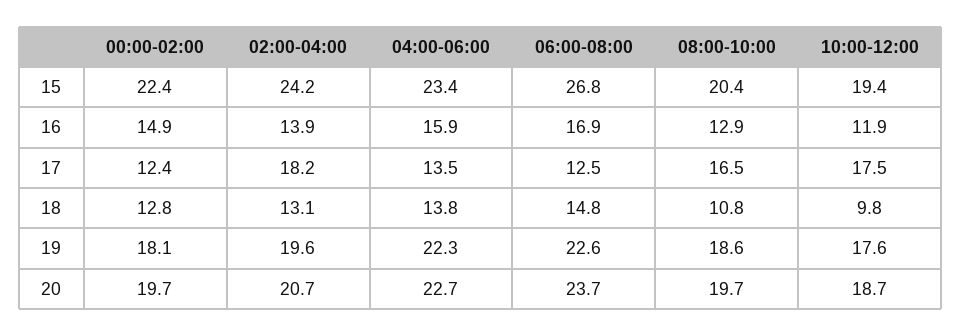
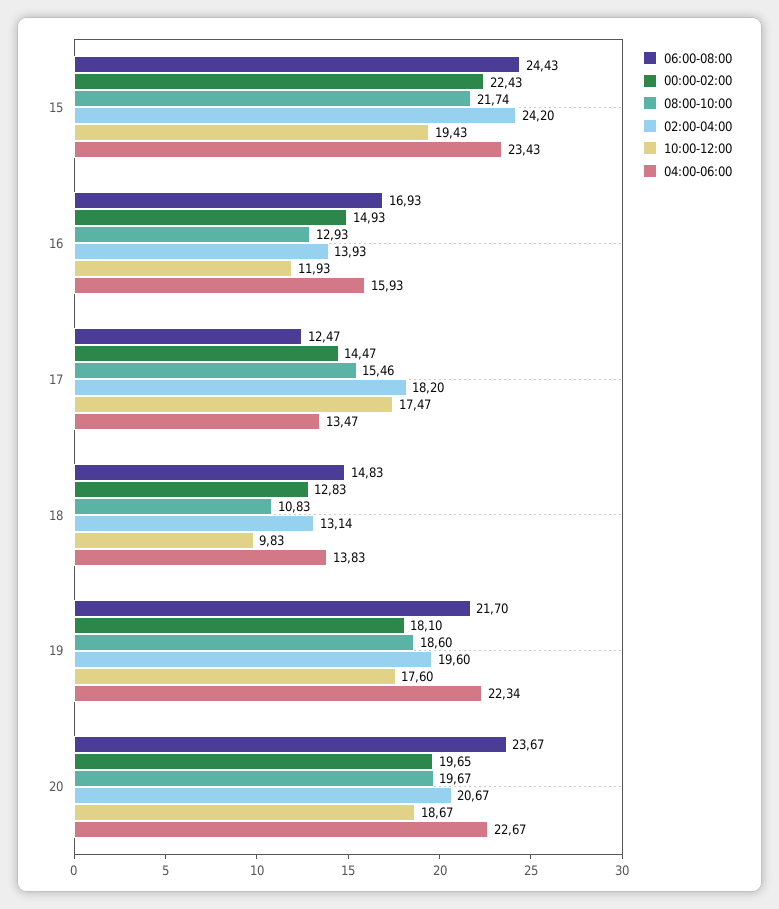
06:00-08:00, 15: 26.8 -> 24.43
08:00-10:00, 15: 20.4 -> 21.74
00:00-02:00, 17: 12.4 -> 14.47
08:00-10:00, 17: 16.5 -> 15.46
06:00-08:00, 19: 22.6 -> 21.7

